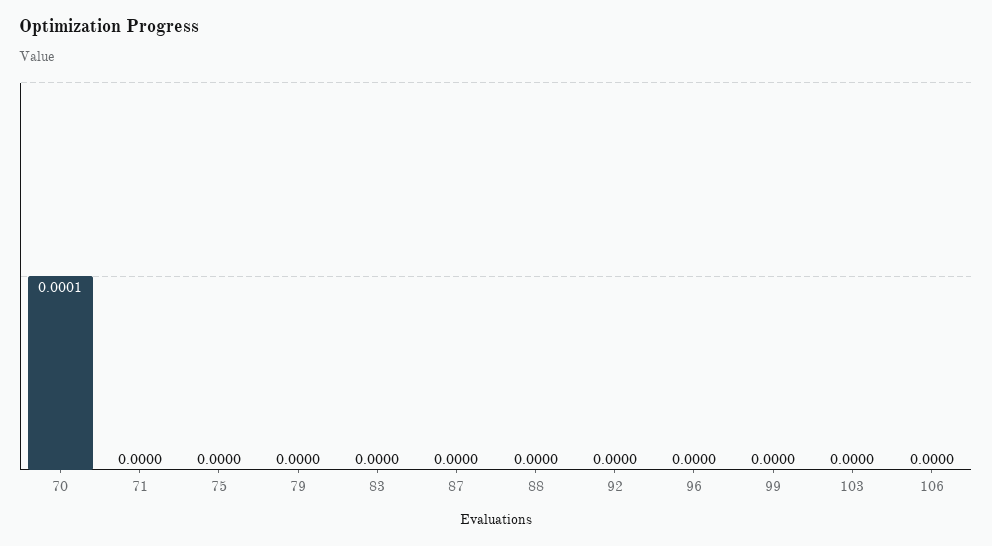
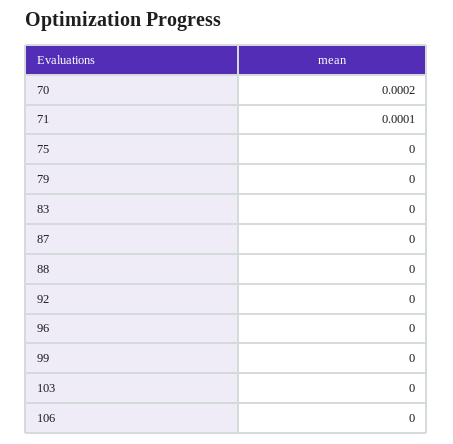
70: 0.0001 -> 0.0002
71: 0 -> 0.0001

